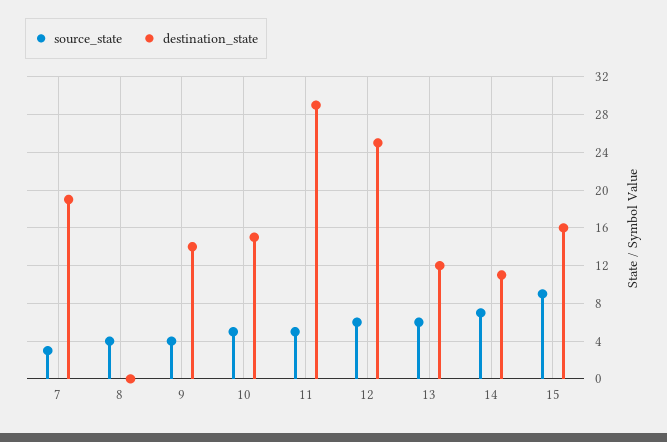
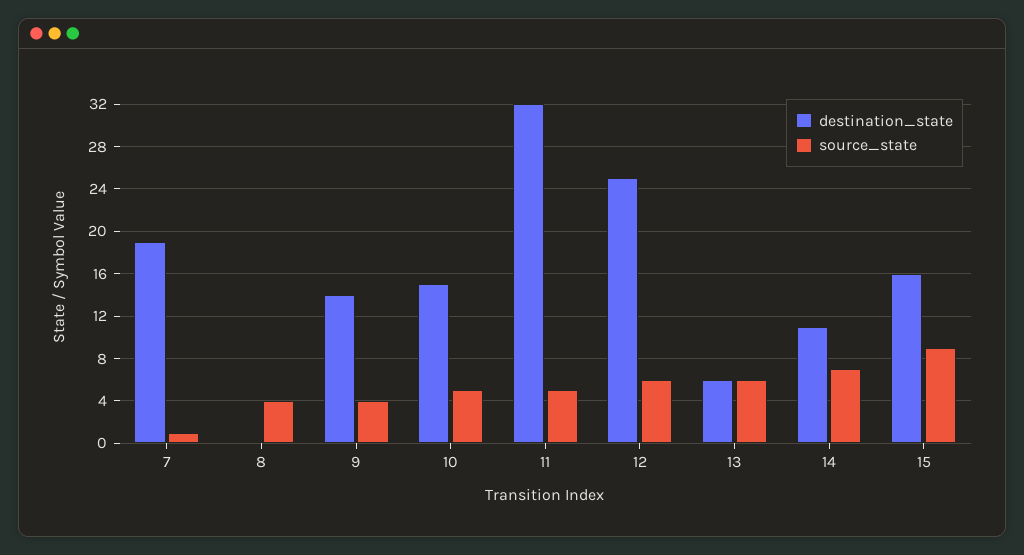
source_state, 7: 3 -> 1
destination_state, 11: 29 -> 32
destination_state, 13: 12 -> 6

